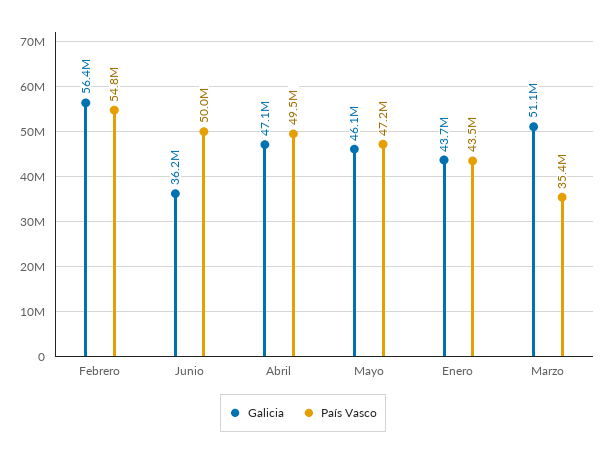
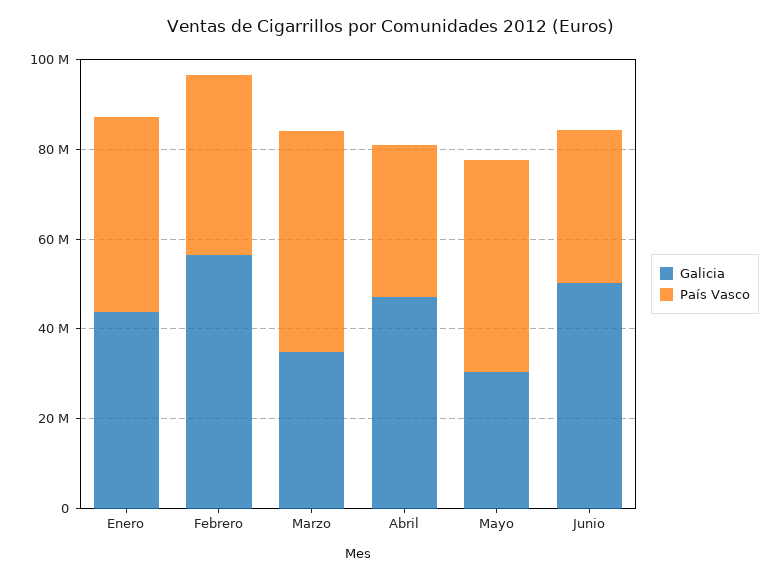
País Vasco, Febrero: 54800000 -> 40000000
Galicia, Junio: 36200000 -> 50000000
País Vasco, Junio: 50000000 -> 35000000
País Vasco, Abril: 49500000 -> 35000000
Galicia, Mayo: 46100000 -> 30000000
Galicia, Marzo: 51100000 -> 35000000
País Vasco, Marzo: 35400000 -> 50000000

